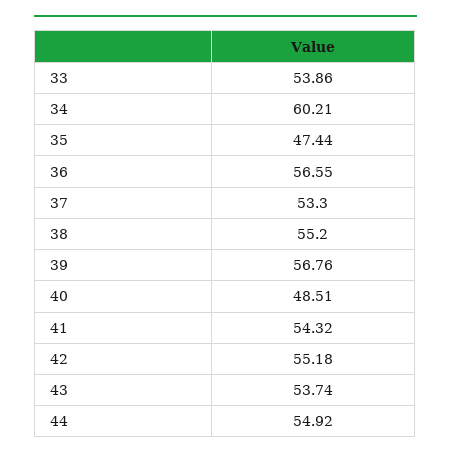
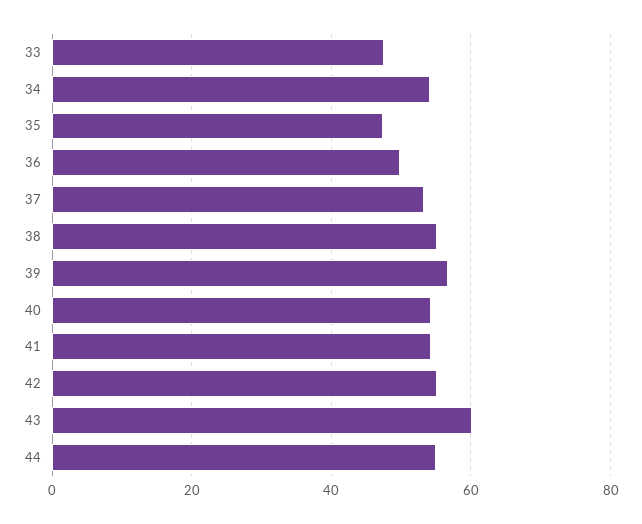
33: 53.86 -> 48
34: 60.21 -> 54
36: 56.55 -> 50
40: 48.51 -> 54
43: 53.74 -> 60

